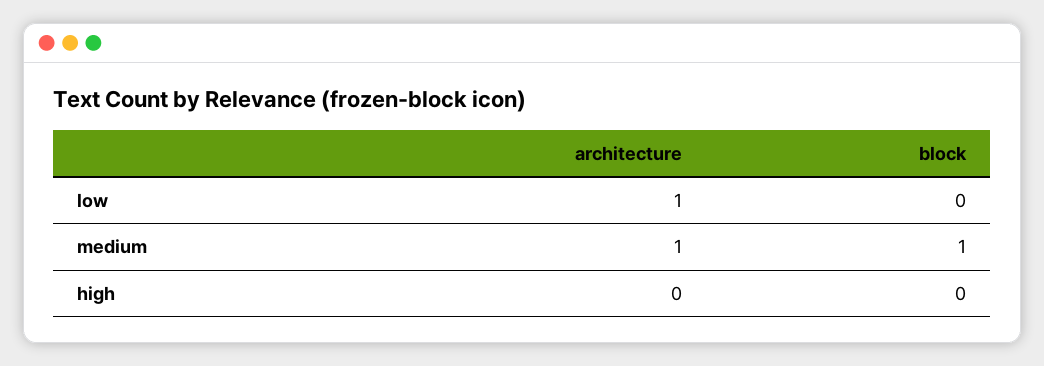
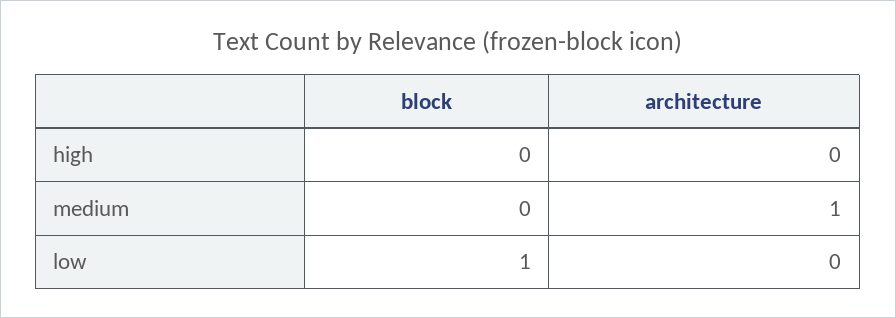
architecture, low: 1 -> 0
block, low: 0 -> 1
block, medium: 1 -> 0

